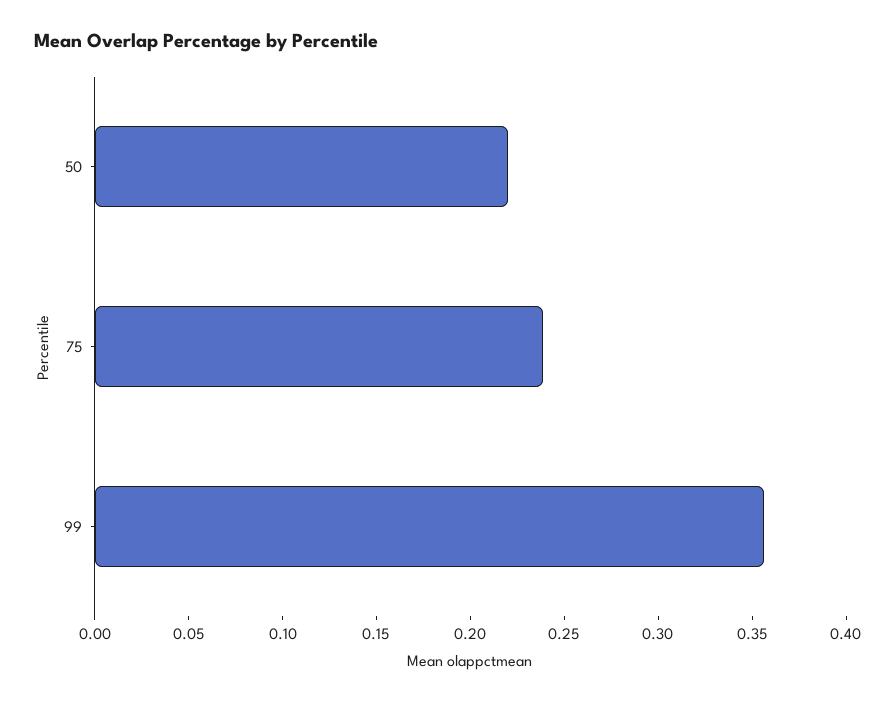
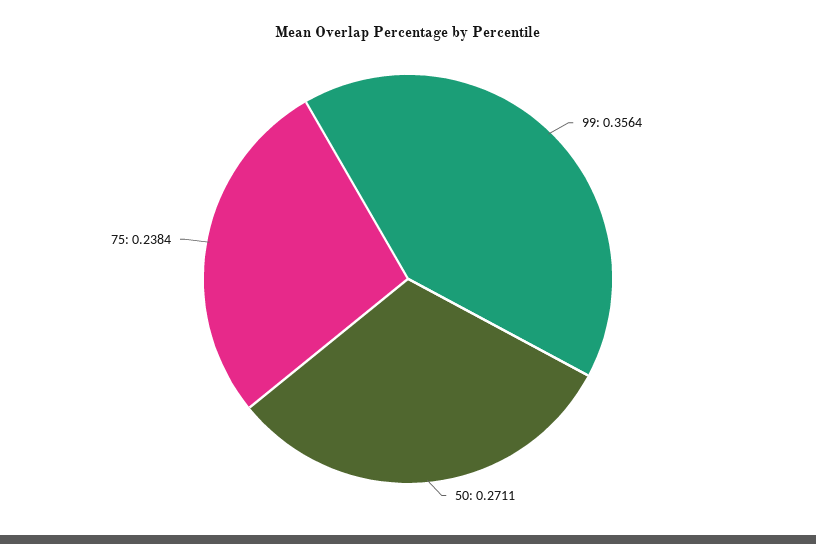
50: 0.22 -> 0.2711

